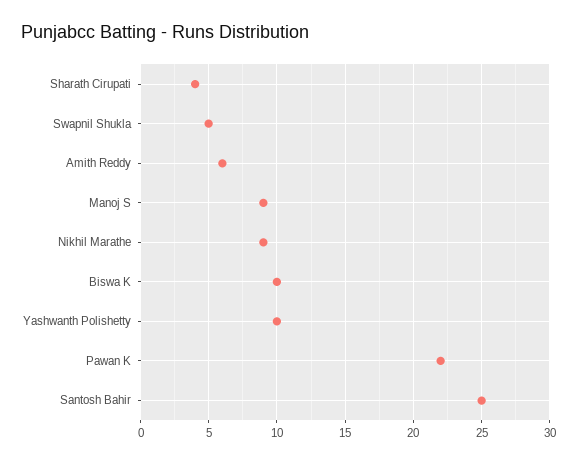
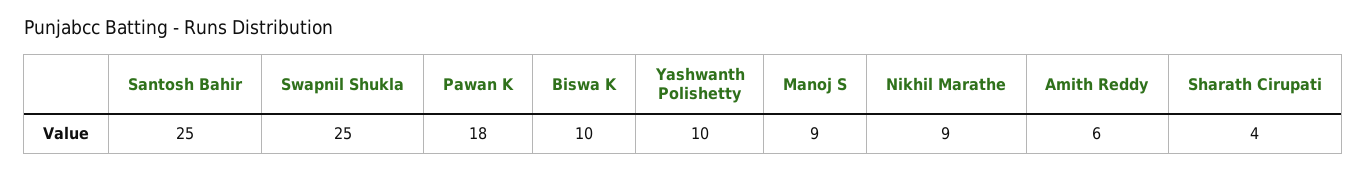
Swapnil Shukla: 5 -> 25
Pawan K: 22 -> 18

